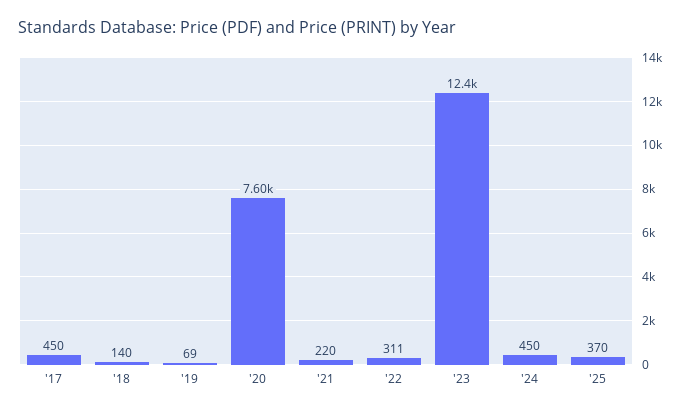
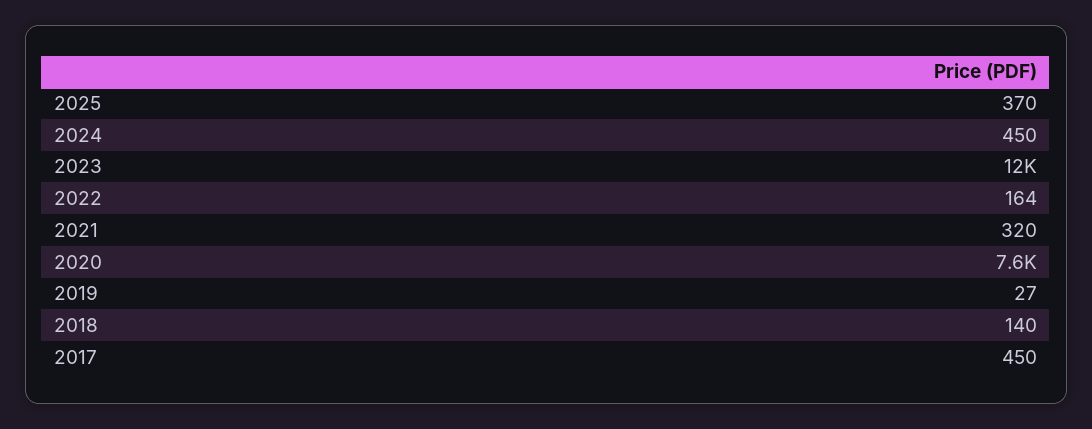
'19: 69 -> 27
'21: 220 -> 320
'22: 311 -> 164

